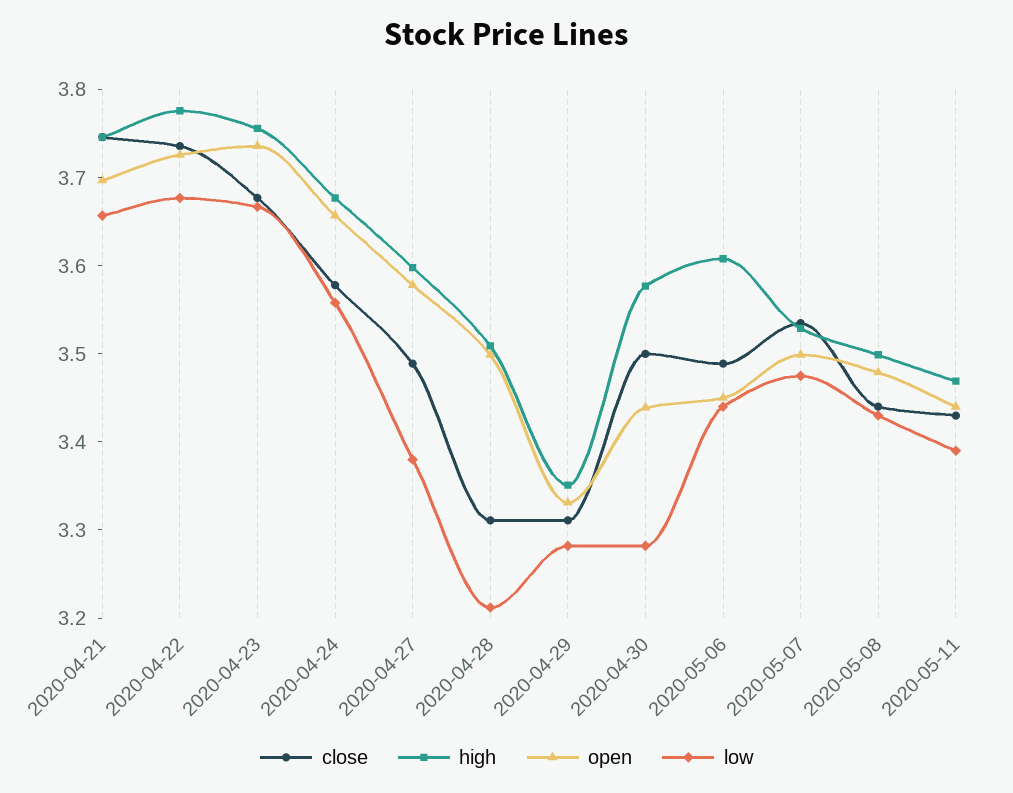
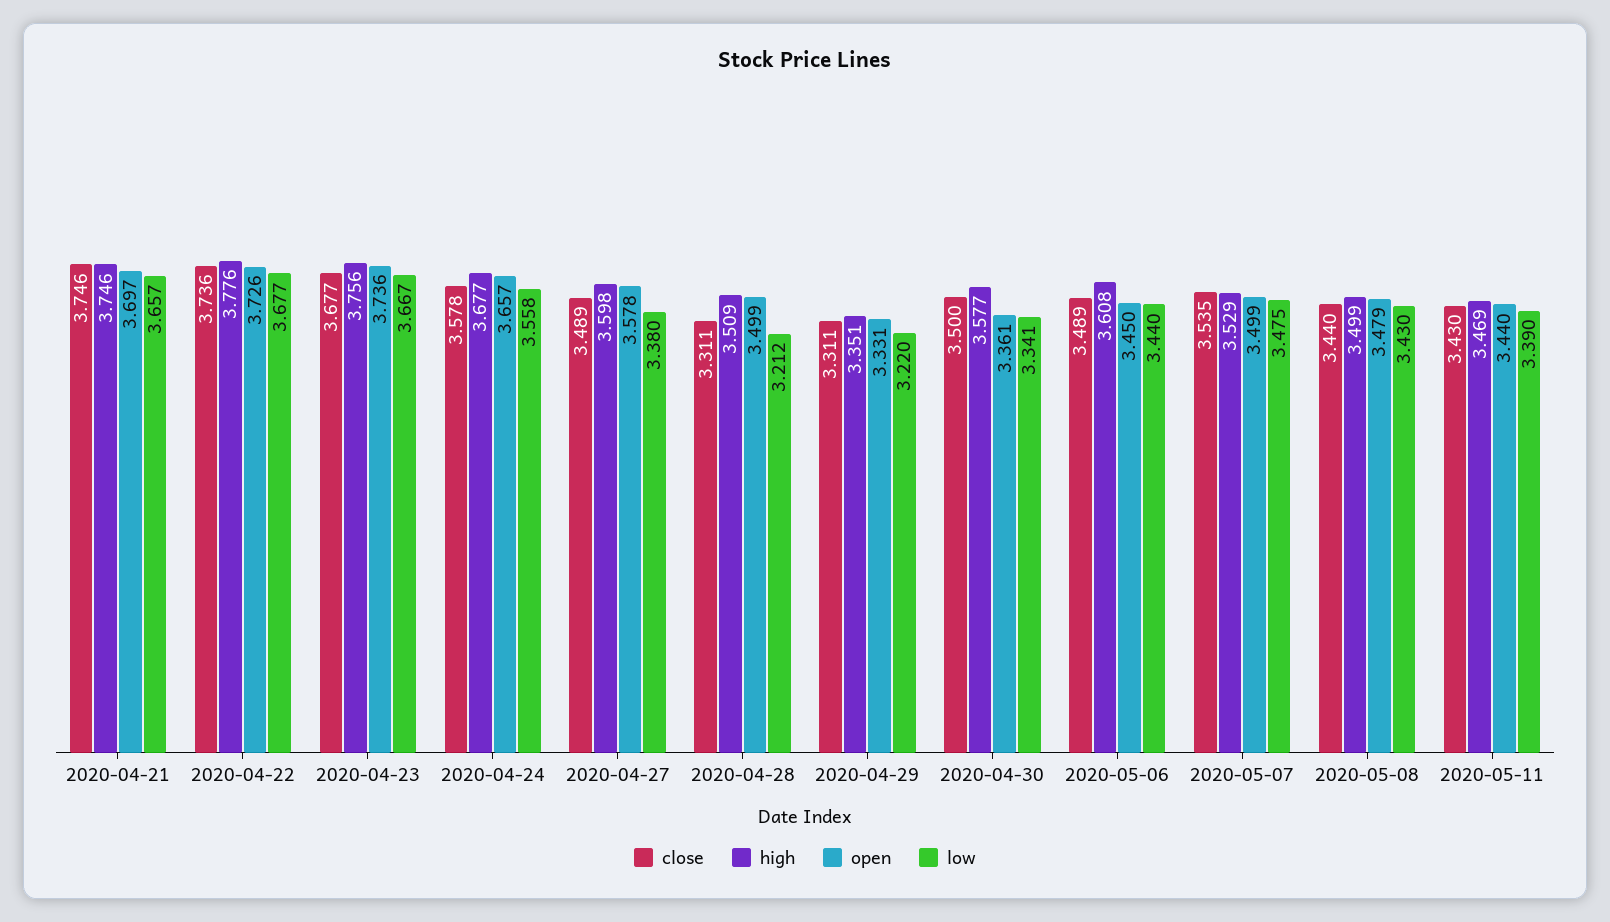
low, 2020-04-29: 3.28 -> 3.22
open, 2020-04-30: 3.44 -> 3.361
low, 2020-04-30: 3.28 -> 3.341

